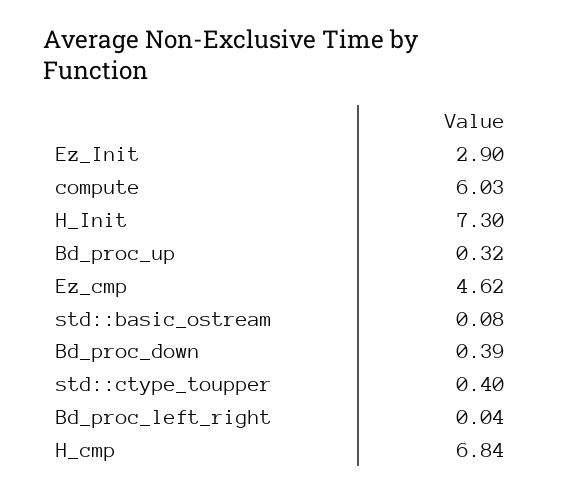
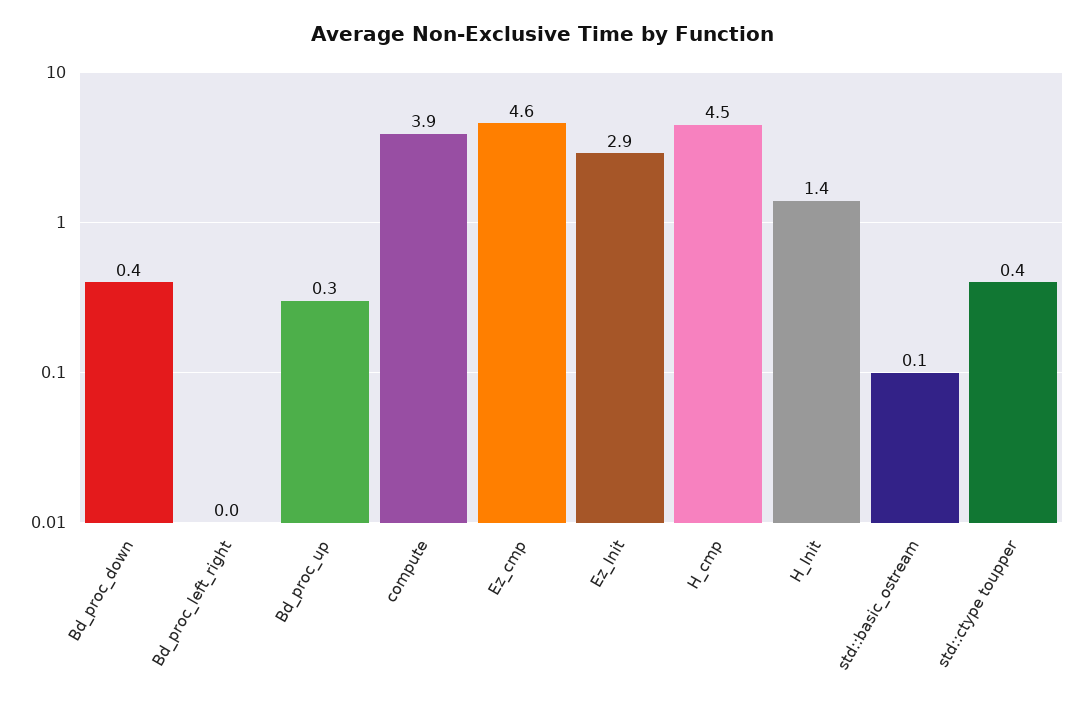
compute: 6.03 -> 3.9
H_Init: 7.3 -> 1.4
H_cmp: 6.84 -> 4.5

